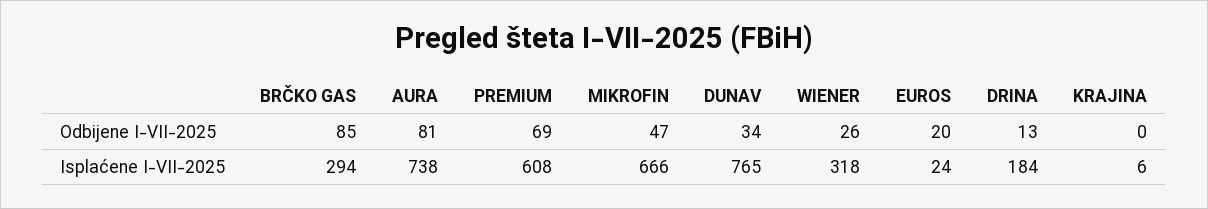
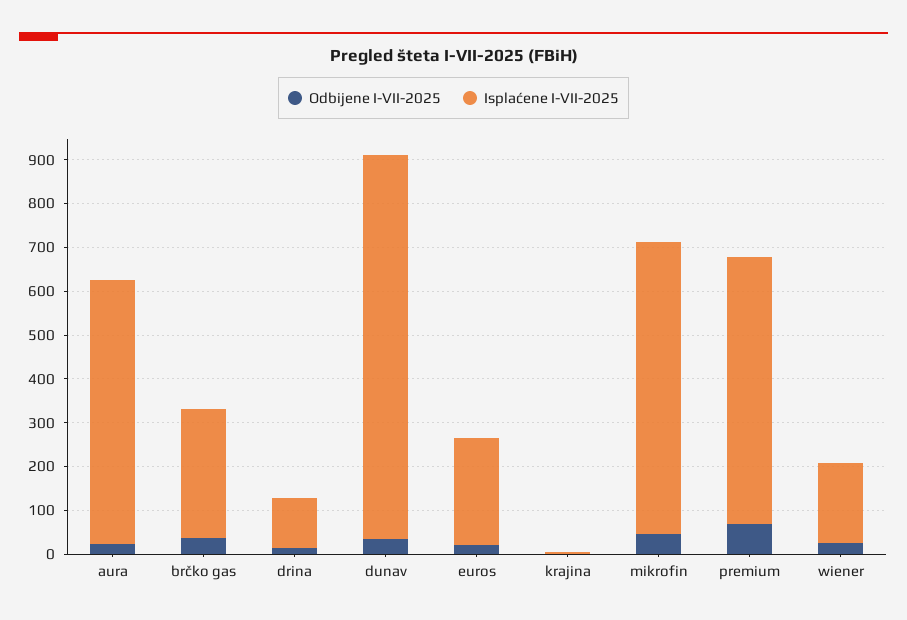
Odbijene I-VII-2025, BRČKO GAS: 85 -> 40
Odbijene I-VII-2025, AURA: 81 -> 20
Isplaćene I-VII-2025, AURA: 738 -> 600
Isplaćene I-VII-2025, DUNAV: 765 -> 880
Isplaćene I-VII-2025, WIENER: 318 -> 180
Isplaćene I-VII-2025, EUROS: 24 -> 240
Isplaćene I-VII-2025, DRINA: 184 -> 120

